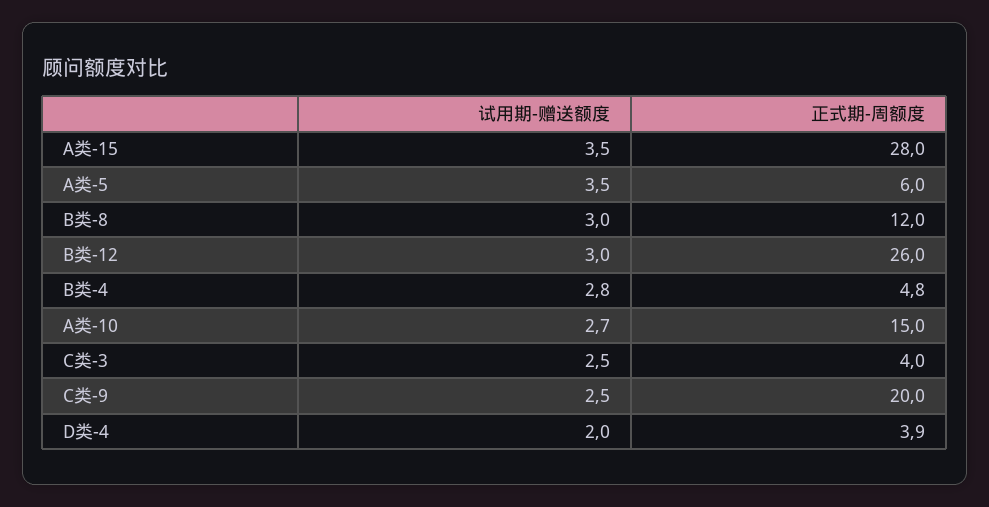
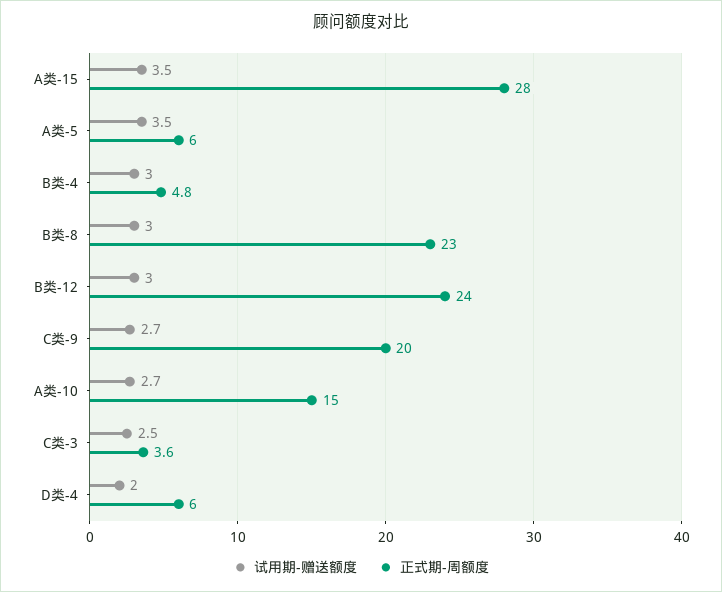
正式期-周额度, B类-8: 12 -> 23
正式期-周额度, B类-12: 26 -> 24
试用期-赠送额度, B类-4: 2.8 -> 3
正式期-周额度, C类-3: 4 -> 3.6
试用期-赠送额度, C类-9: 2.5 -> 2.7
正式期-周额度, D类-4: 3.9 -> 6

